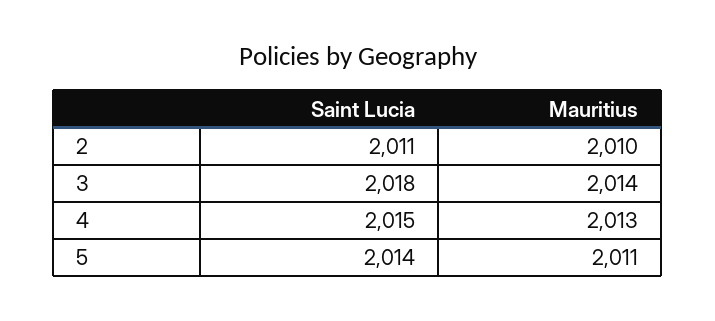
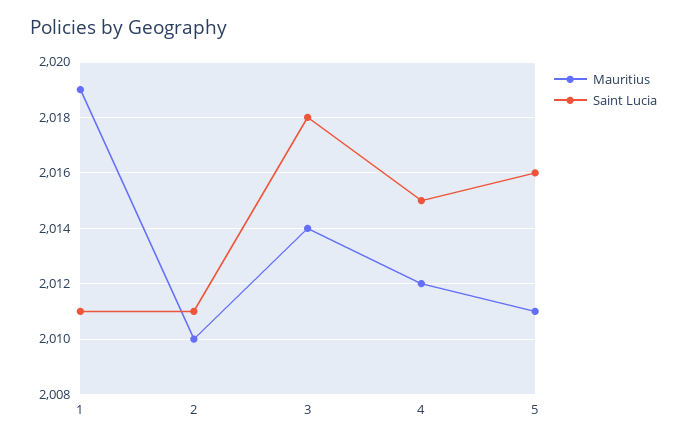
Mauritius, 4: 2013 -> 2012
Saint Lucia, 5: 2014 -> 2016
Mauritius, 1: none -> 2019
Saint Lucia, 1: none -> 2011

